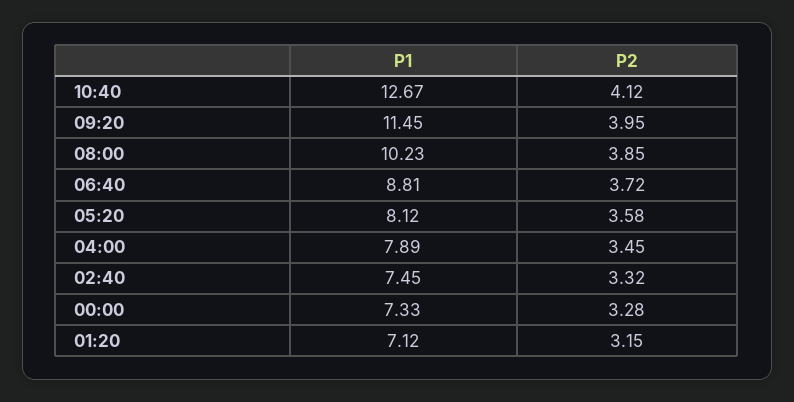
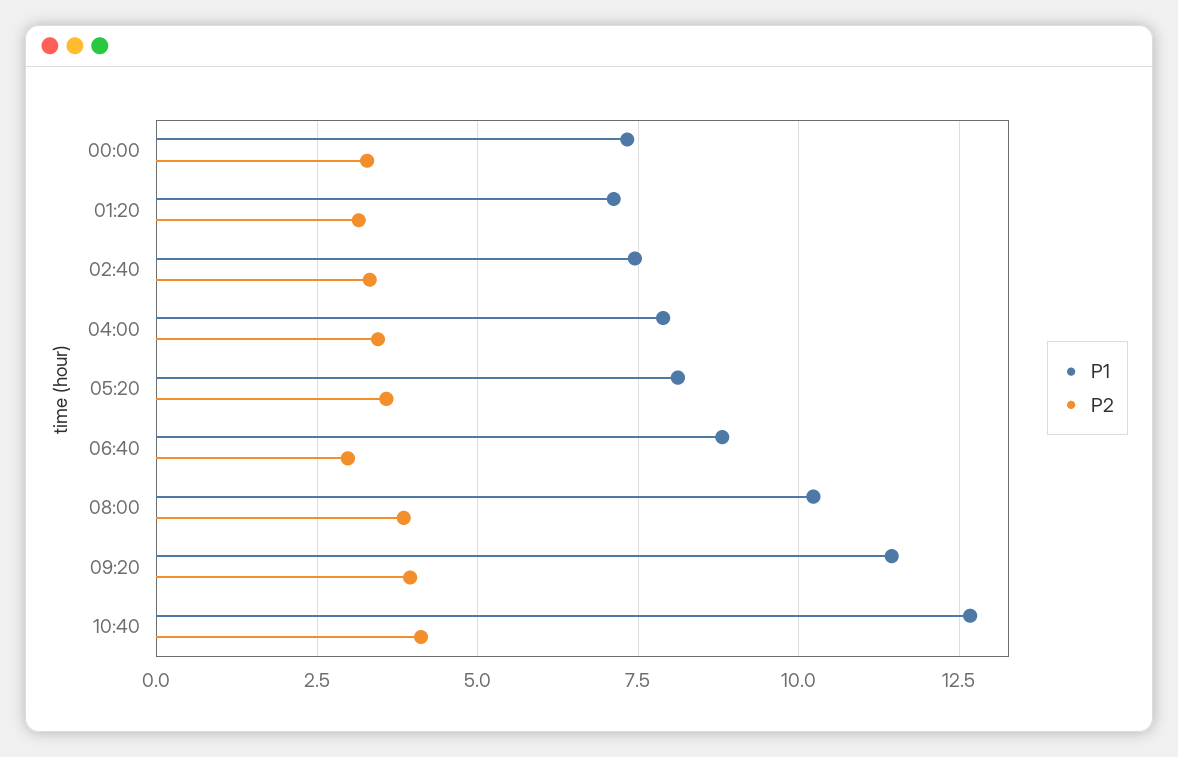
P2, 06:40: 3.72 -> 3

